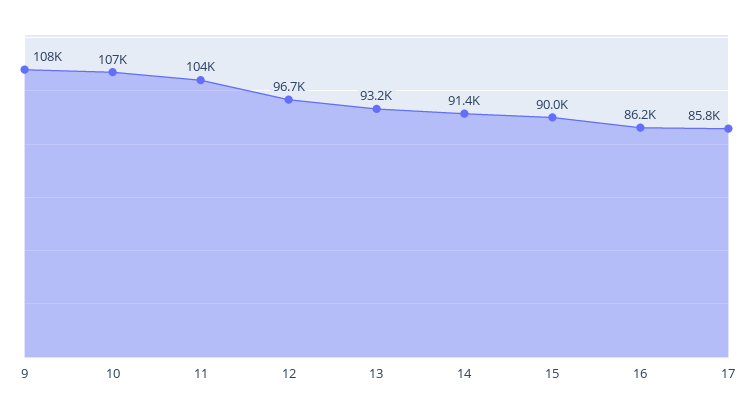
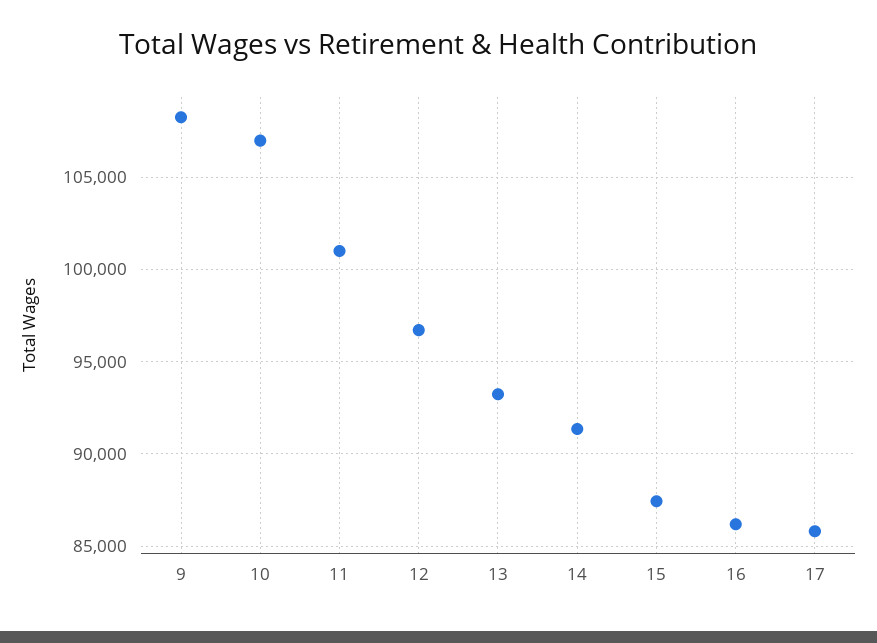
11: 104000 -> 101000
15: 90000 -> 87500

